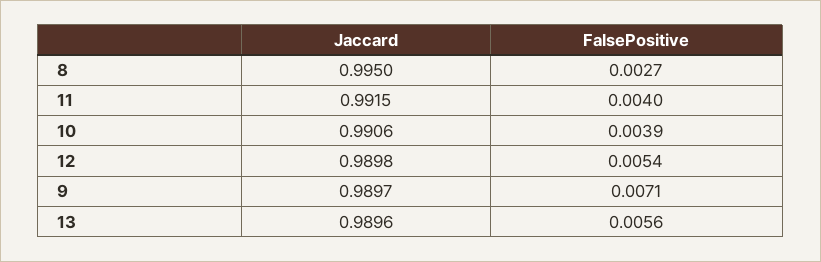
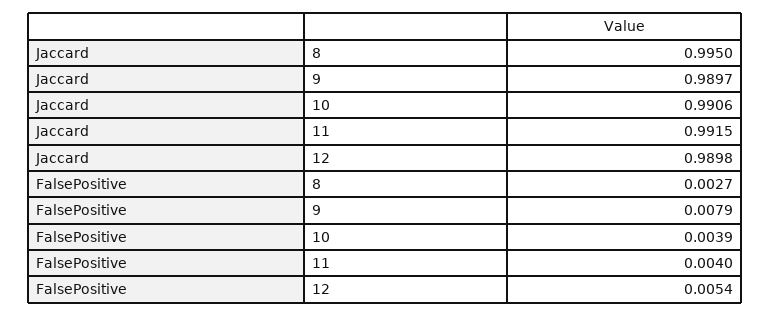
FalsePositive, 9: 0.0071 -> 0.0079
Jaccard, 13: 0.9896 -> none
FalsePositive, 13: 0.0056 -> none

